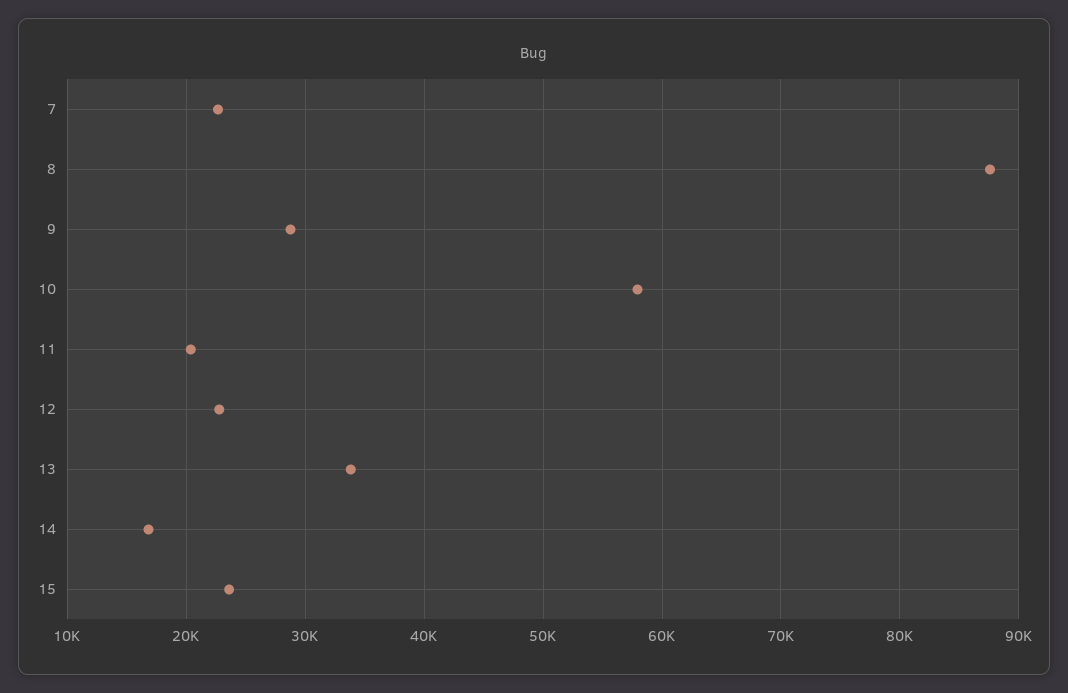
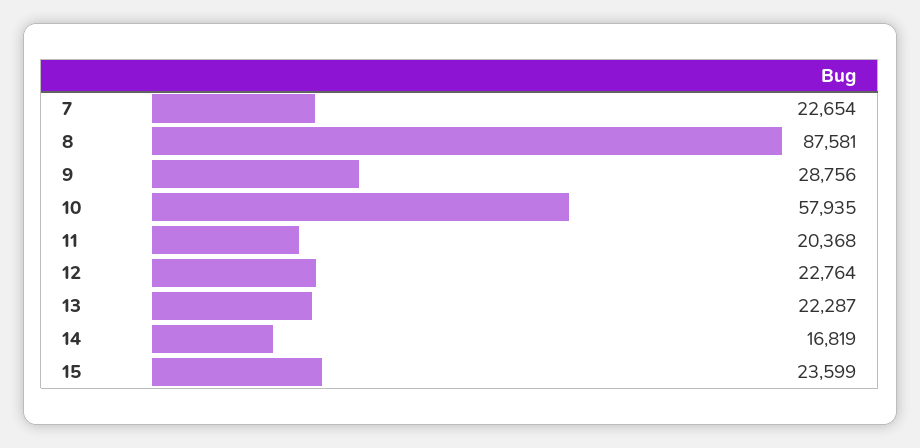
13: 34000 -> 22287

